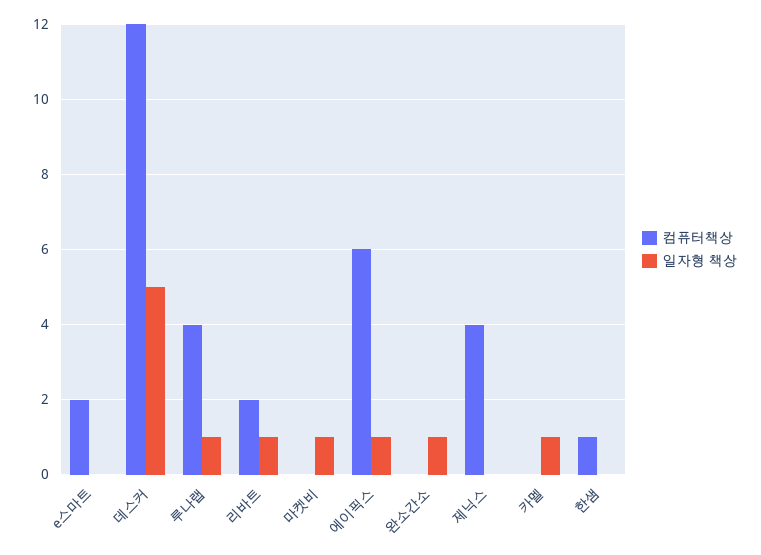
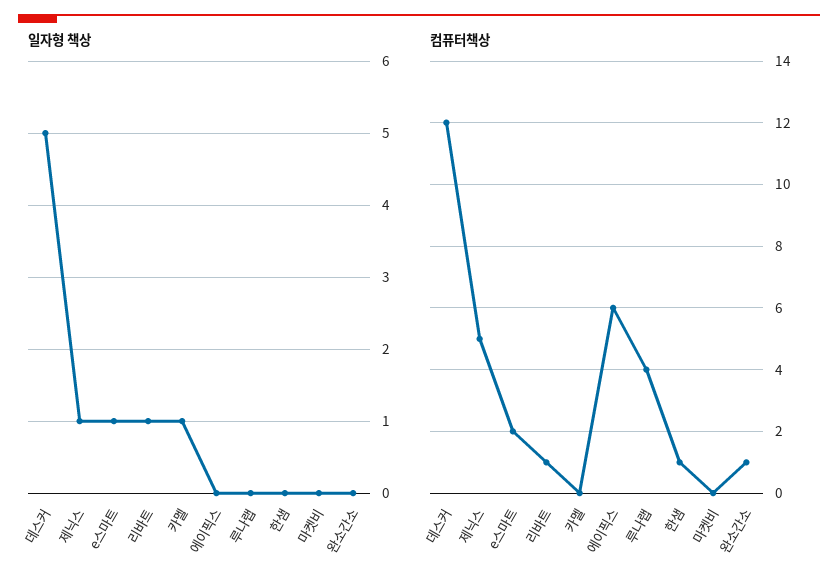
일자형 책상, e스마트: 0 -> 1
일자형 책상, 루나랩: 1 -> 0
컴퓨터책상, 리바트: 2 -> 1
일자형 책상, 마켓비: 1 -> 0
일자형 책상, 에이픽스: 1 -> 0
컴퓨터책상, 완소간소: 0 -> 1
일자형 책상, 완소간소: 1 -> 0
컴퓨터책상, 제닉스: 4 -> 5
일자형 책상, 제닉스: 0 -> 1

